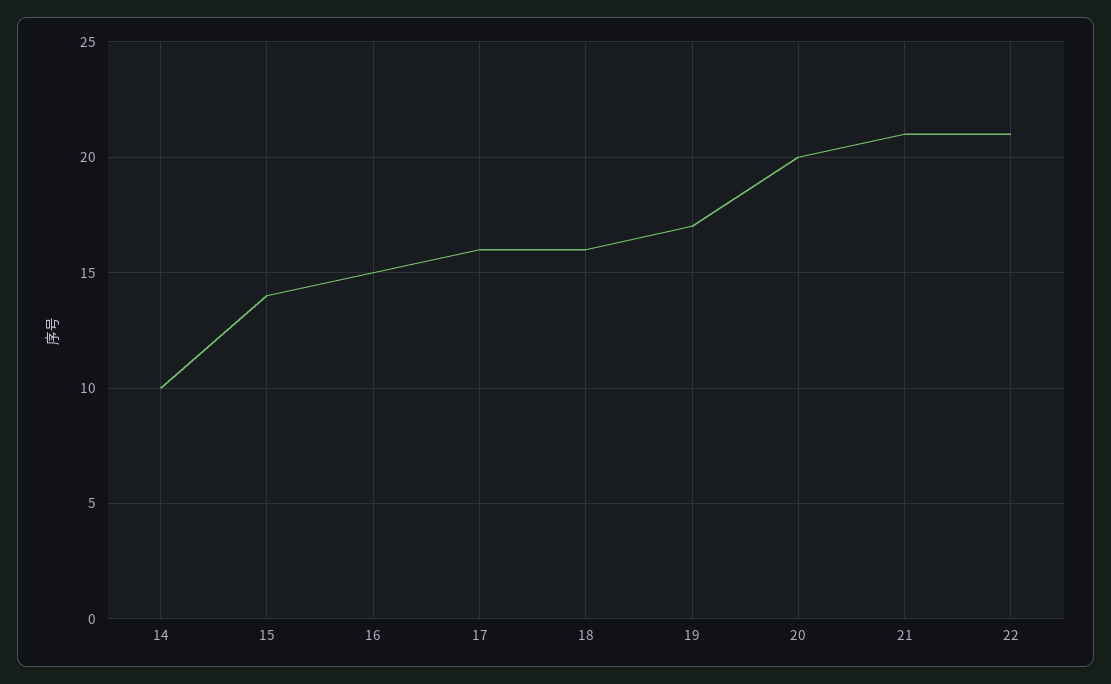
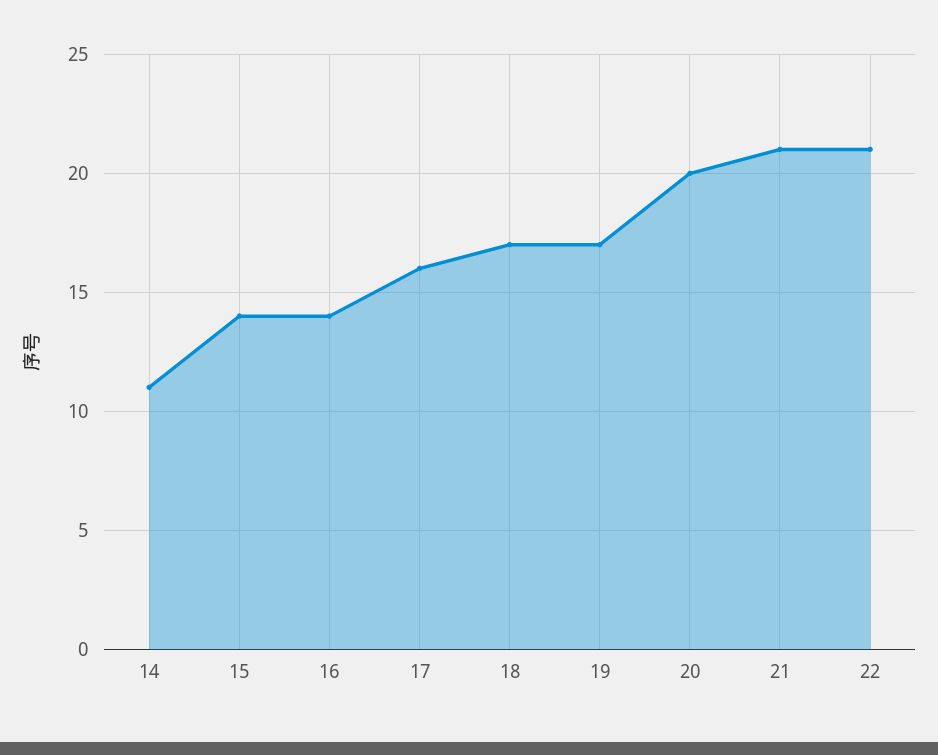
14: 10 -> 11
16: 15 -> 14
18: 16 -> 17

